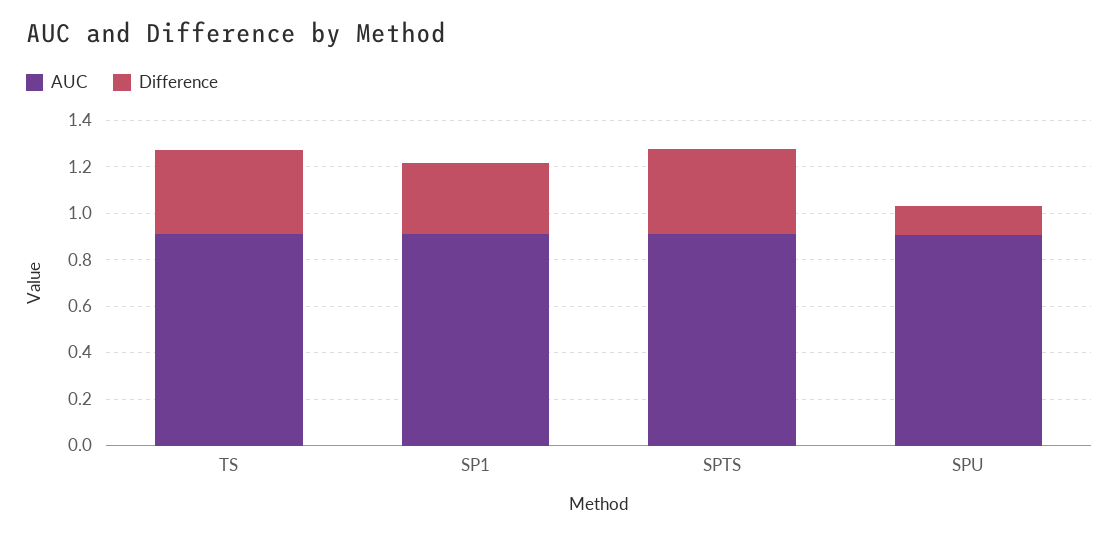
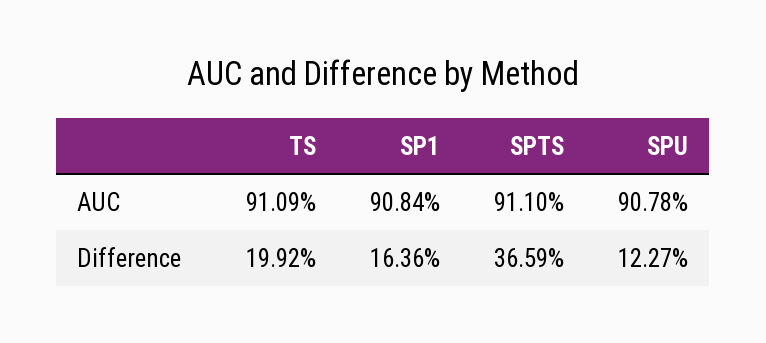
Difference, TS: 0.35 -> 0.1992
Difference, SP1: 0.3 -> 0.1636

